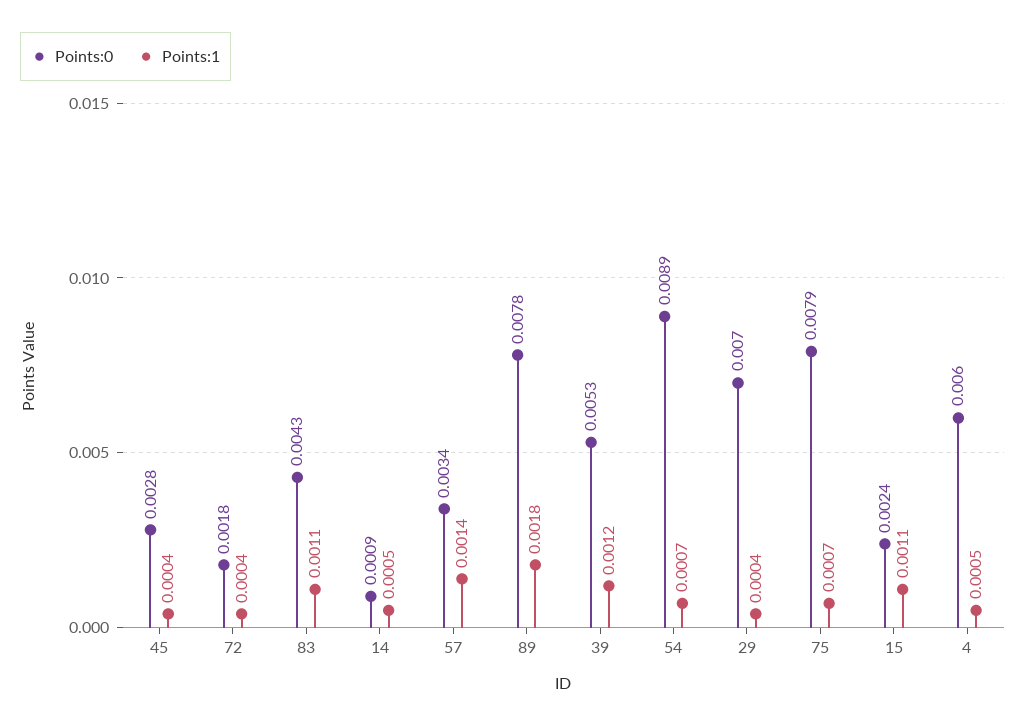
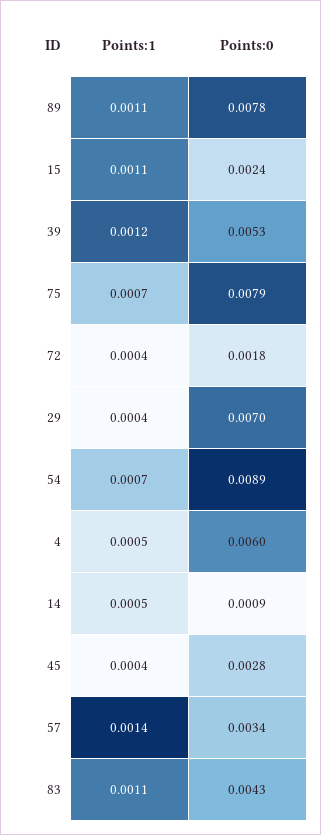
Points:1, 89: 0.0018 -> 0.0011

